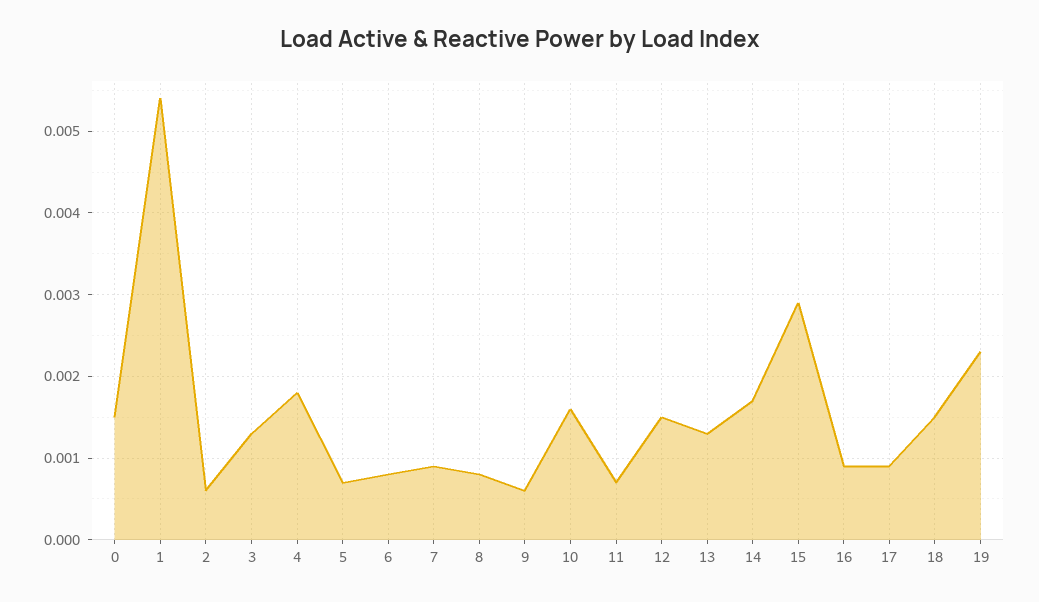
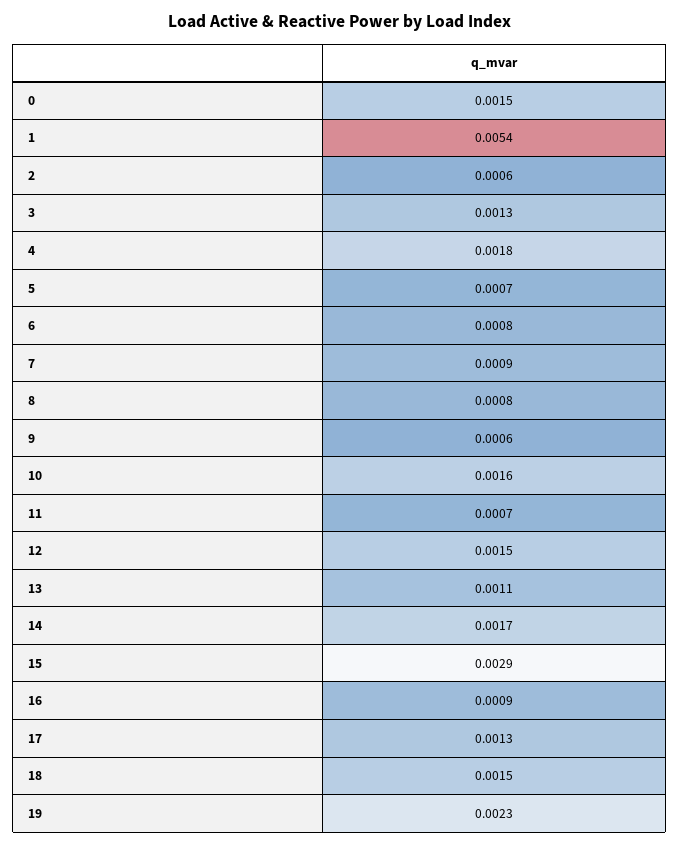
13: 0.0013 -> 0.0011
17: 0.0009 -> 0.0013

